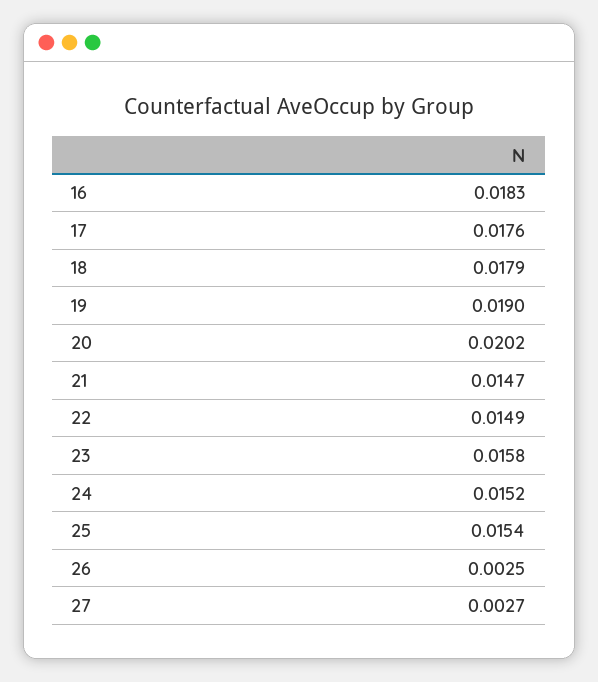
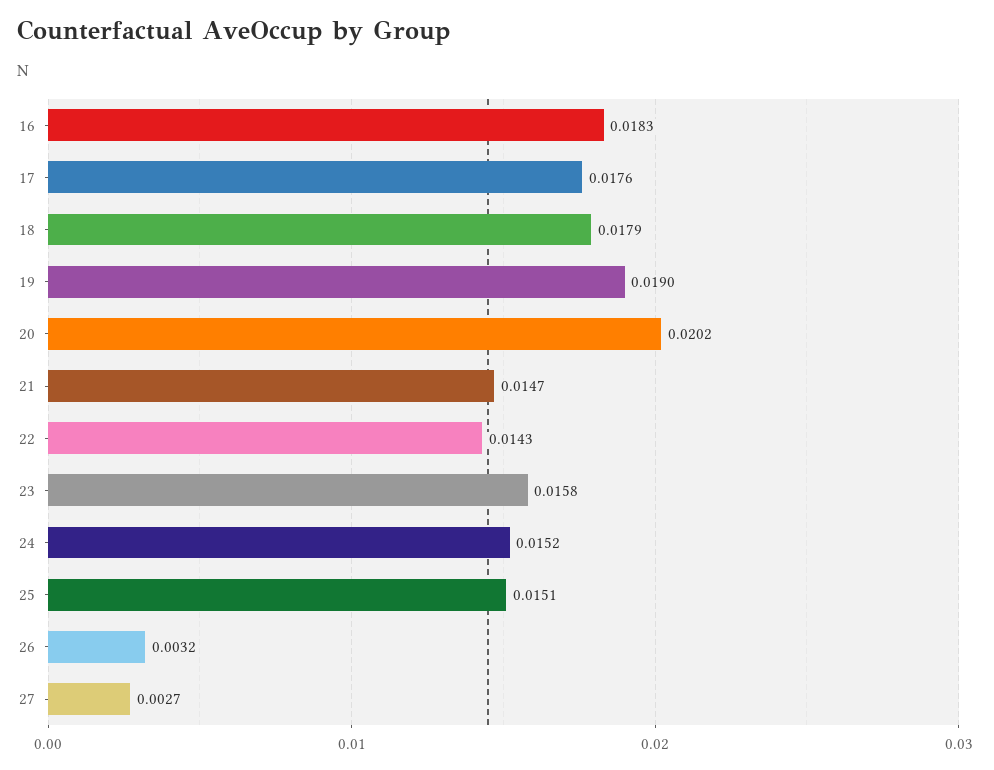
22: 0.0149 -> 0.0143
25: 0.0154 -> 0.0151
26: 0.0025 -> 0.0032

